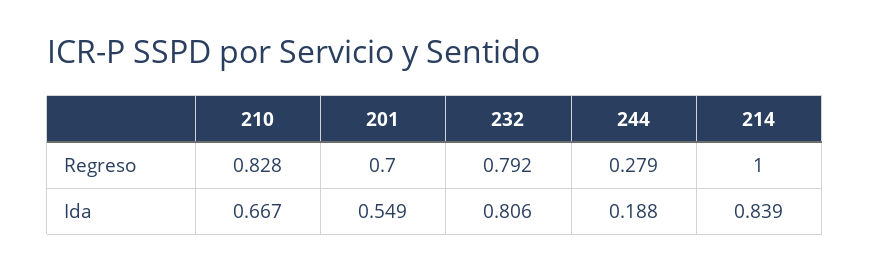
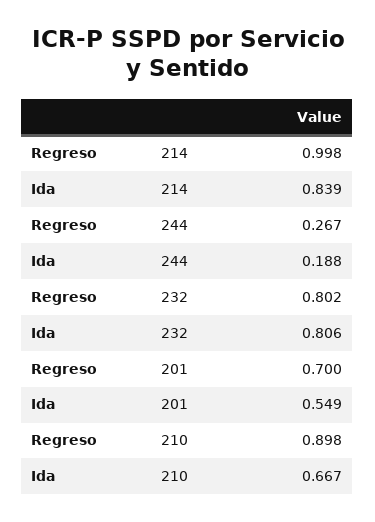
210, Regreso: 0.828 -> 0.898
232, Regreso: 0.792 -> 0.802
244, Regreso: 0.279 -> 0.267
214, Regreso: 1 -> 0.998

